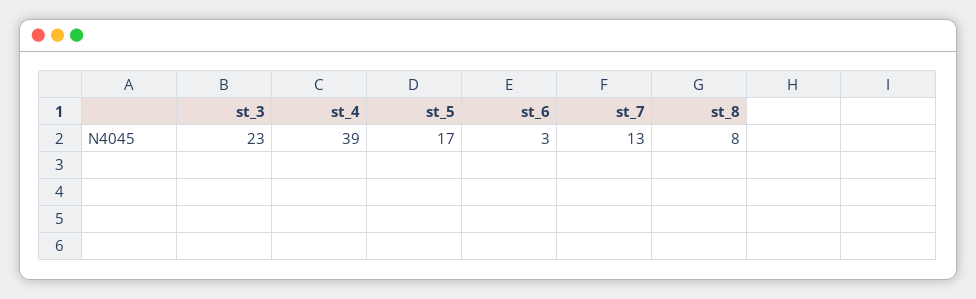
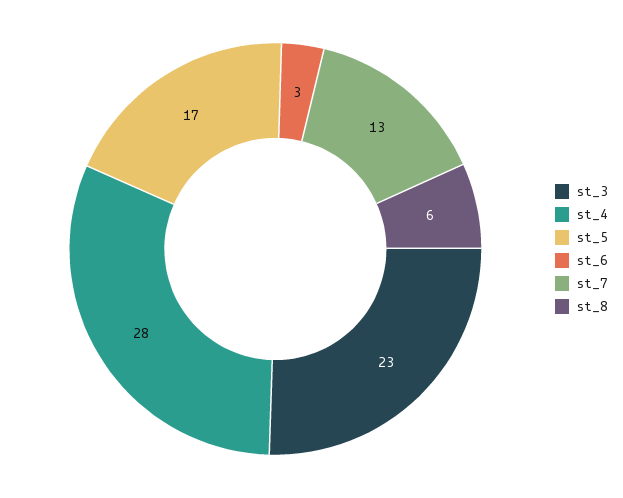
st_4: 39 -> 28
st_8: 8 -> 6

